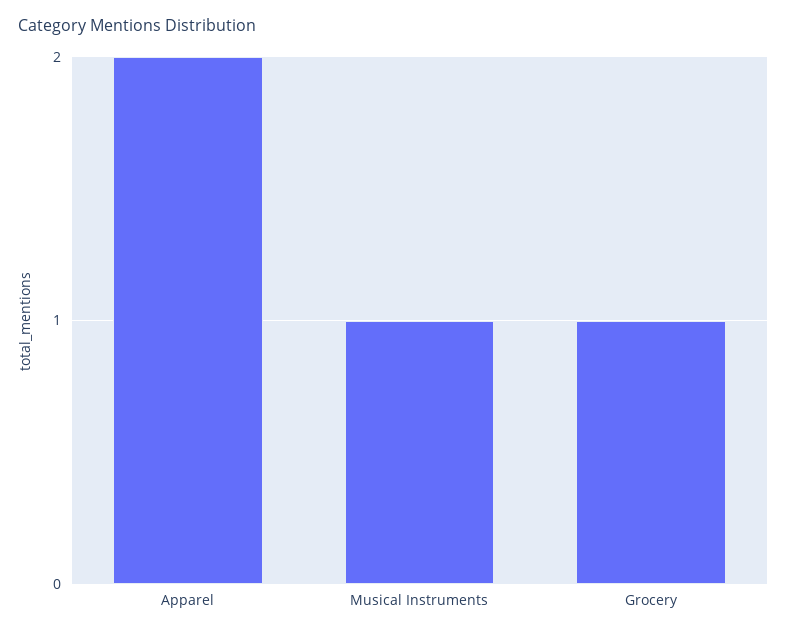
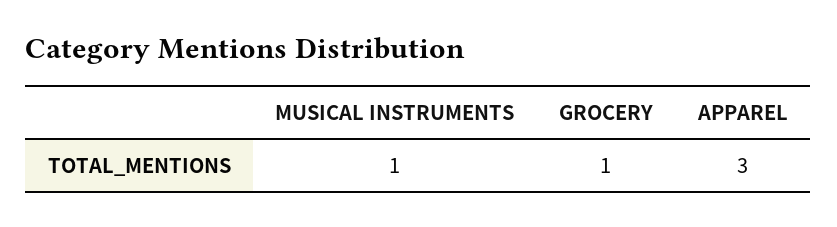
Apparel: 2 -> 3

